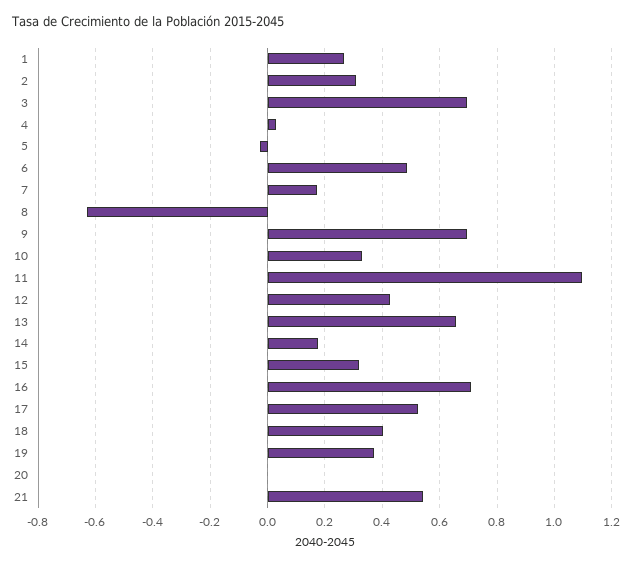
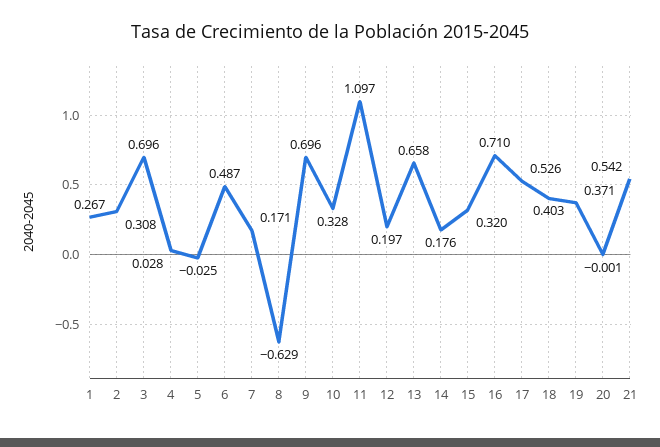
12: 0.425 -> 0.197

